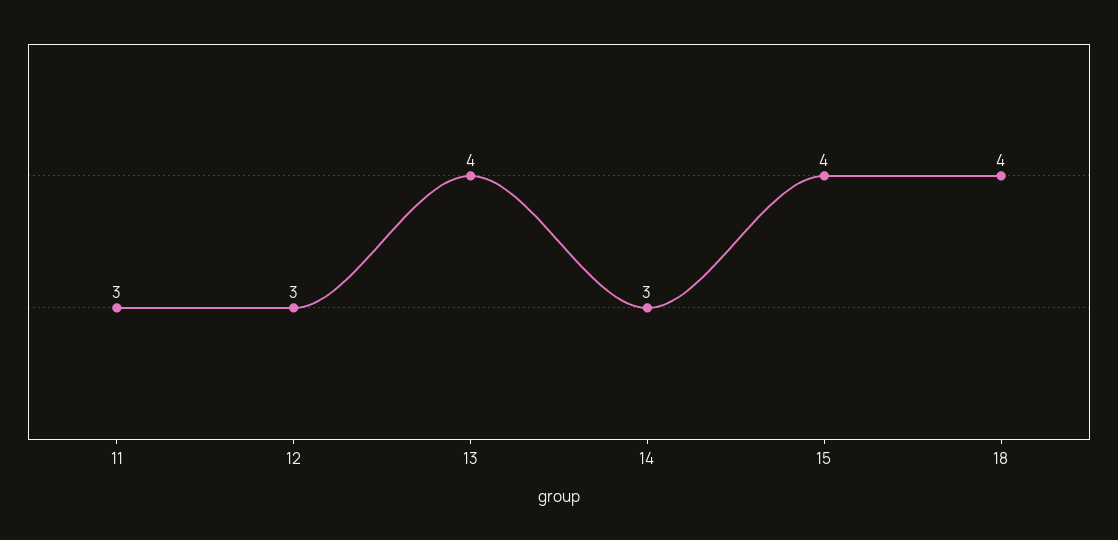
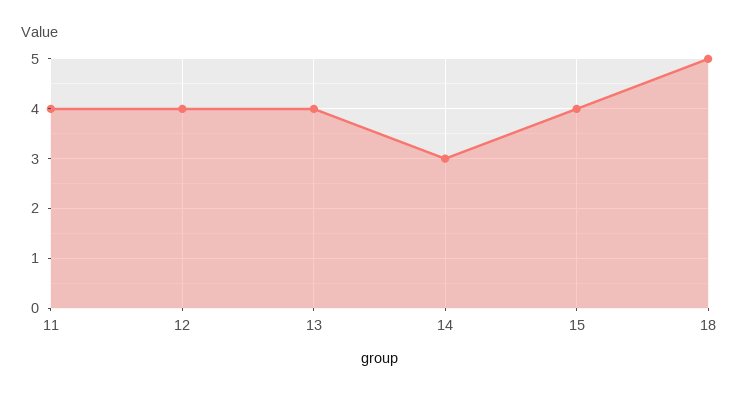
11: 3 -> 4
12: 3 -> 4
18: 4 -> 5

